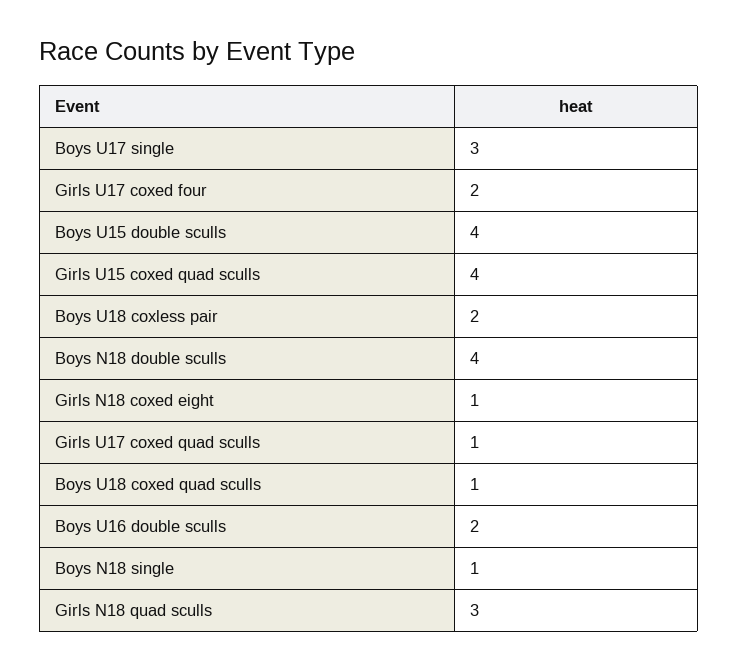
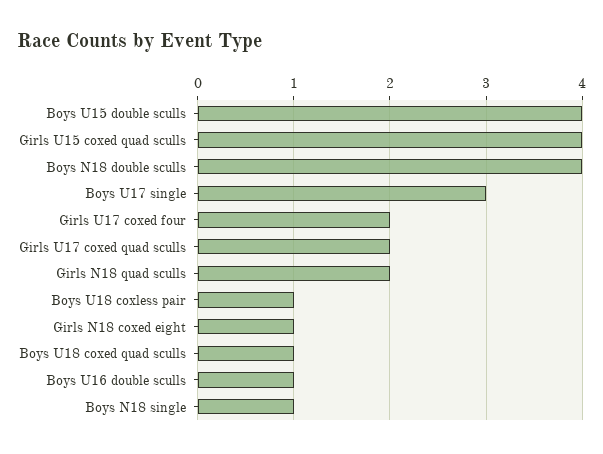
Boys U18 coxless pair: 2 -> 1
Girls U17 coxed quad sculls: 1 -> 2
Boys U16 double sculls: 2 -> 1
Girls N18 quad sculls: 3 -> 2

